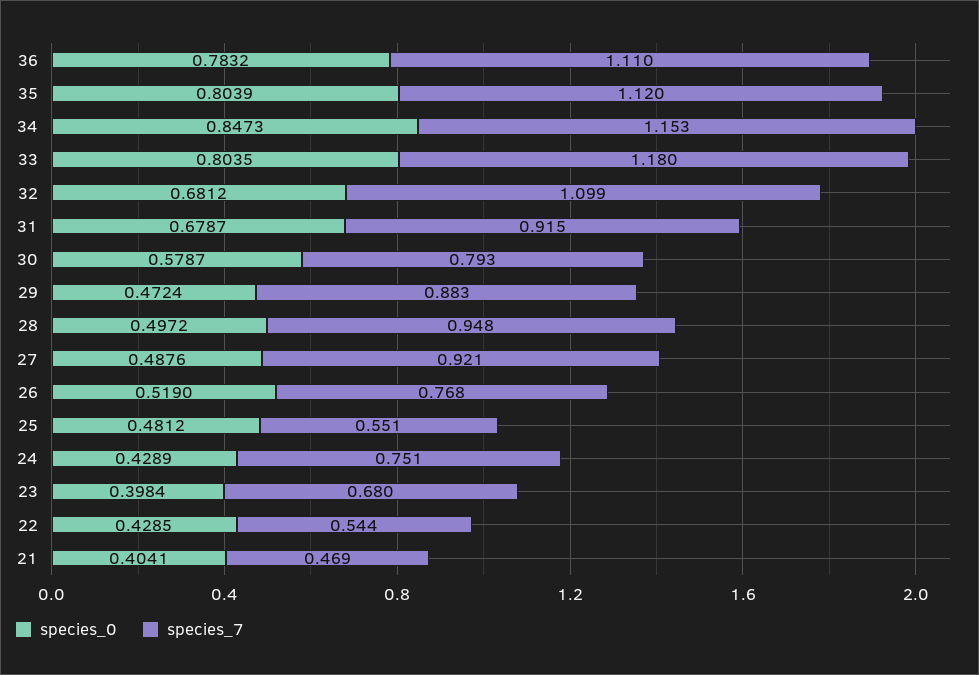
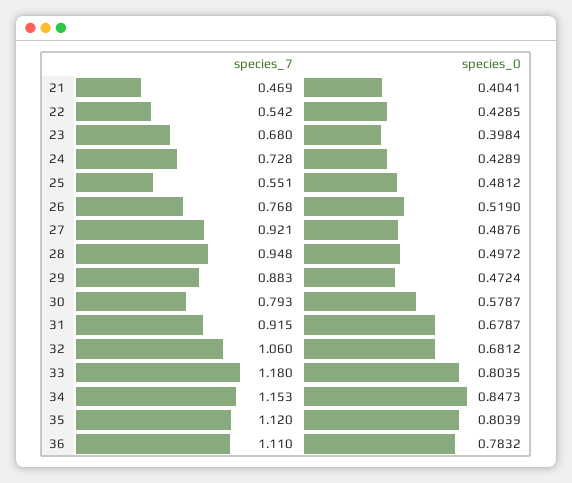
species_7, 32: 1.099 -> 1.06
species_7, 24: 0.751 -> 0.728
species_7, 22: 0.544 -> 0.542

